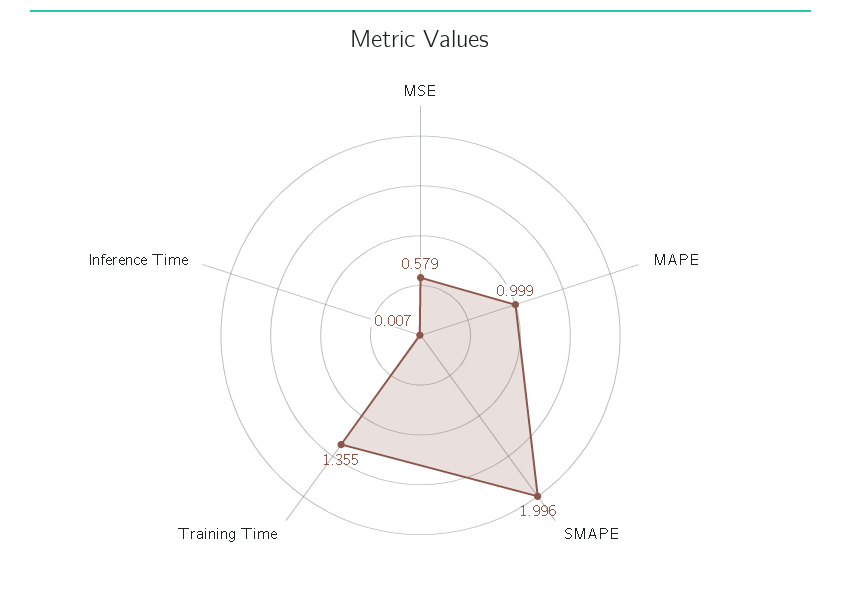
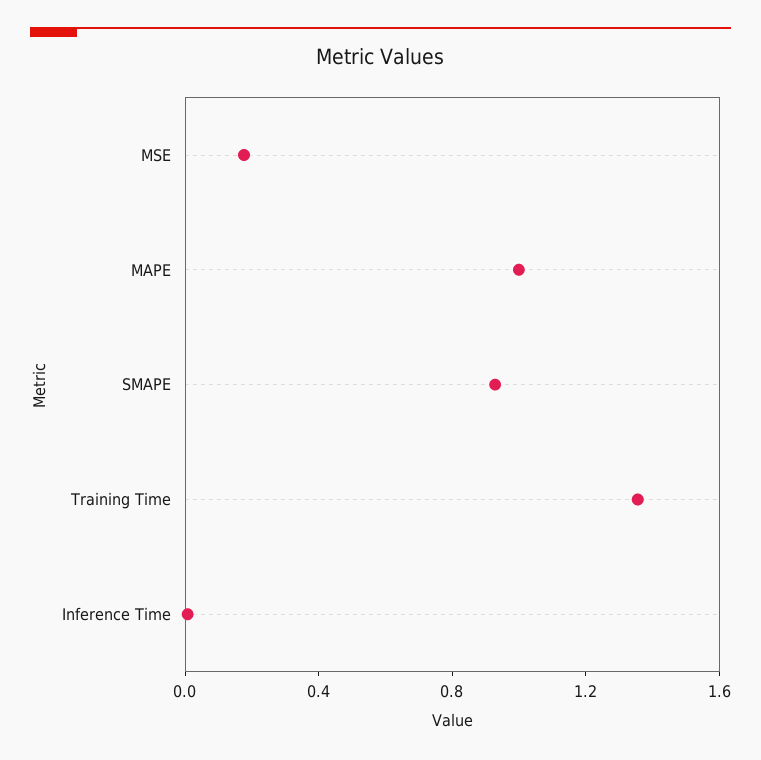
MSE: 0.579 -> 0.2
SMAPE: 1.996 -> 0.9

